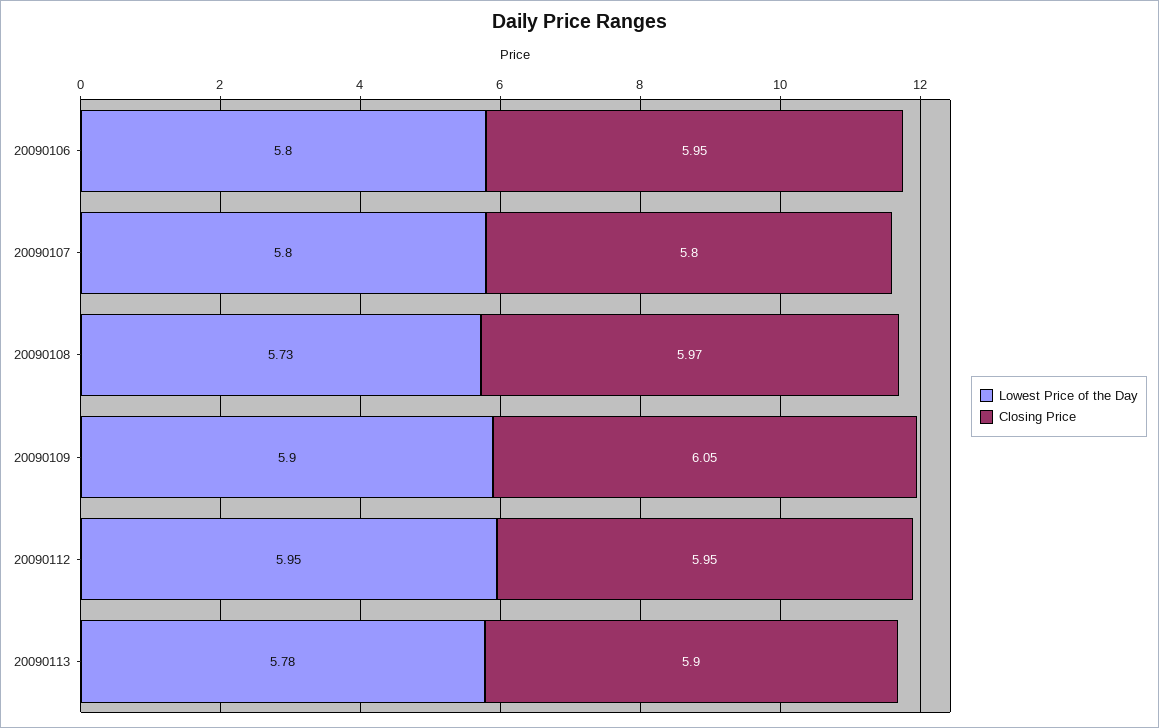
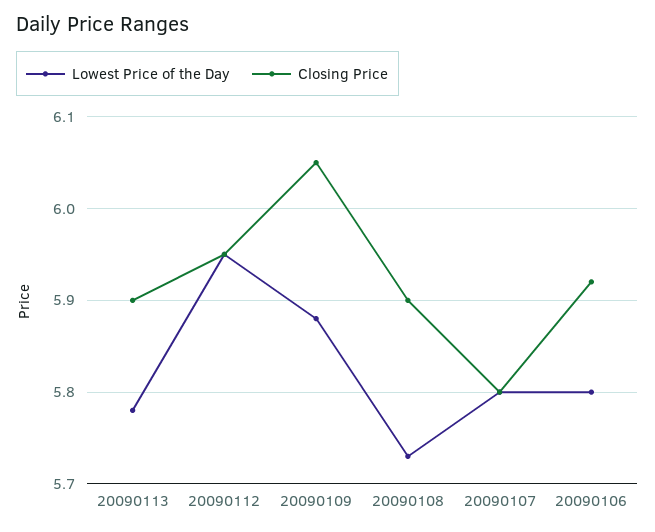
Closing Price, 20090106: 5.95 -> 5.92
Closing Price, 20090108: 5.97 -> 5.9
Lowest Price of the Day, 20090109: 5.9 -> 5.88

